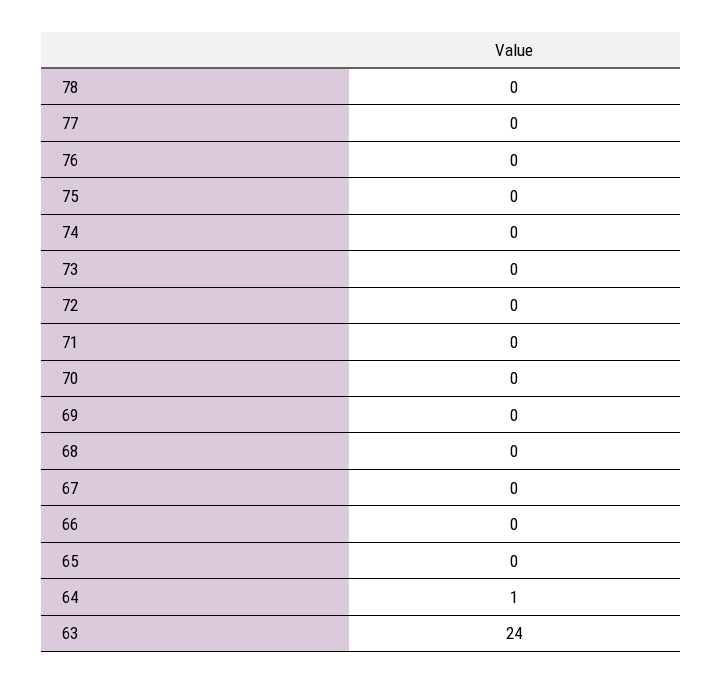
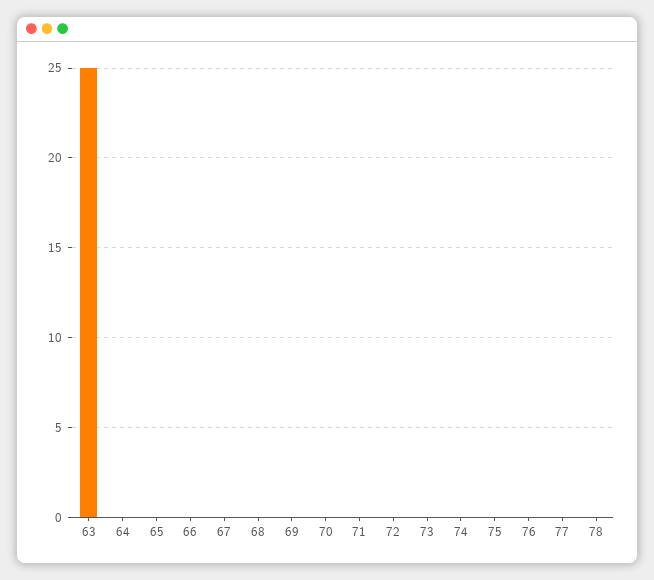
64: 1 -> 0
63: 24 -> 25

